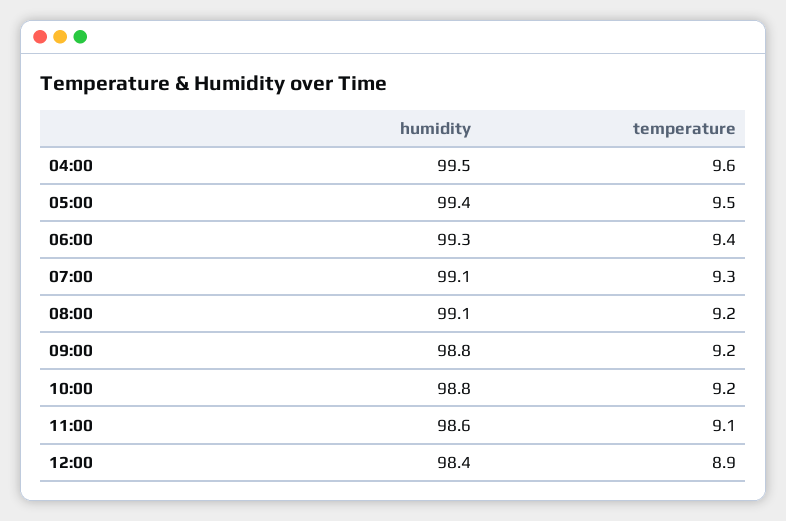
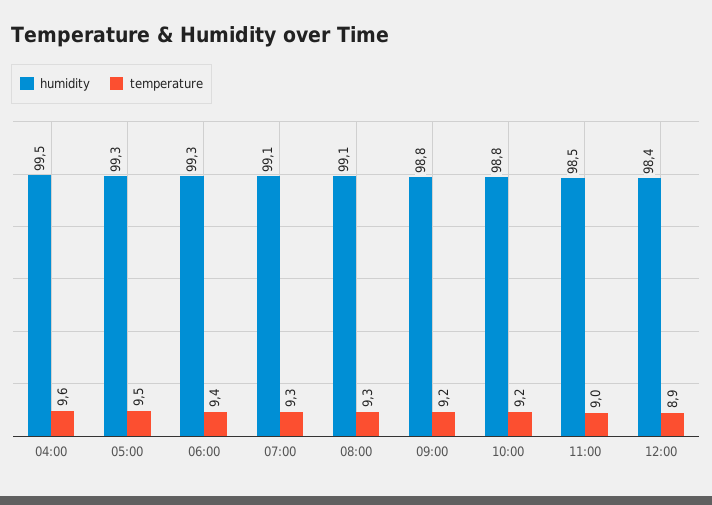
humidity, 05:00: 99.4 -> 99.3
temperature, 08:00: 9.2 -> 9.3
humidity, 11:00: 98.6 -> 98.5
temperature, 11:00: 9.1 -> 9

